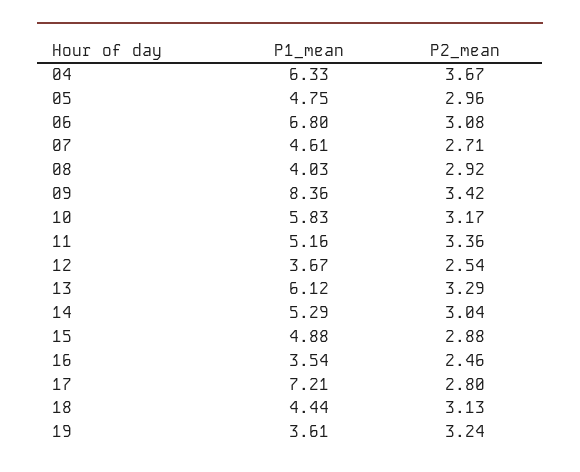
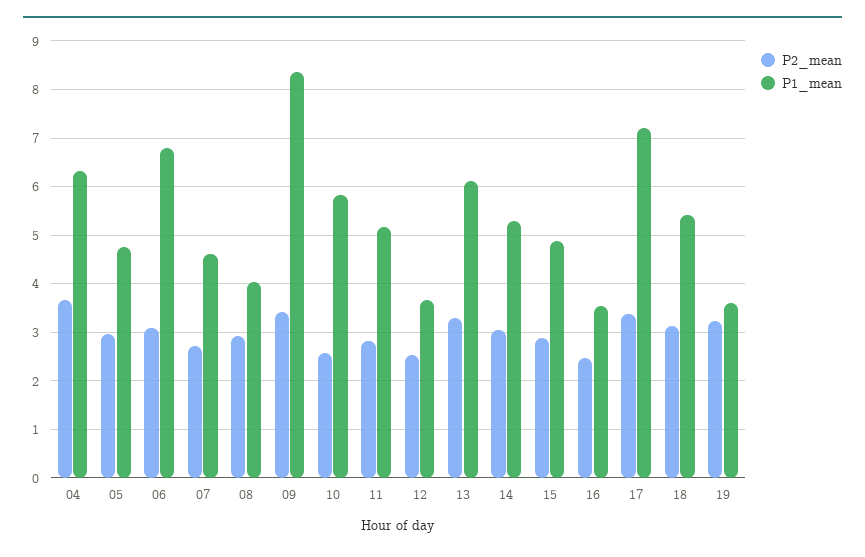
P2_mean, 10: 3.17 -> 2.6
P2_mean, 11: 3.36 -> 2.8
P2_mean, 17: 2.8 -> 3.4
P1_mean, 18: 4.44 -> 5.4

